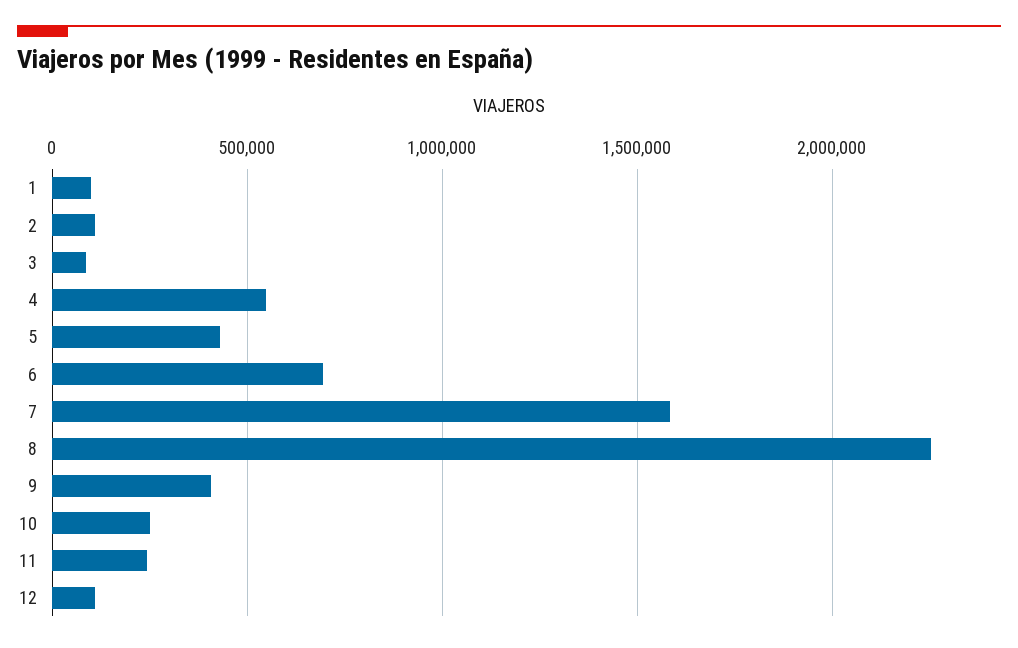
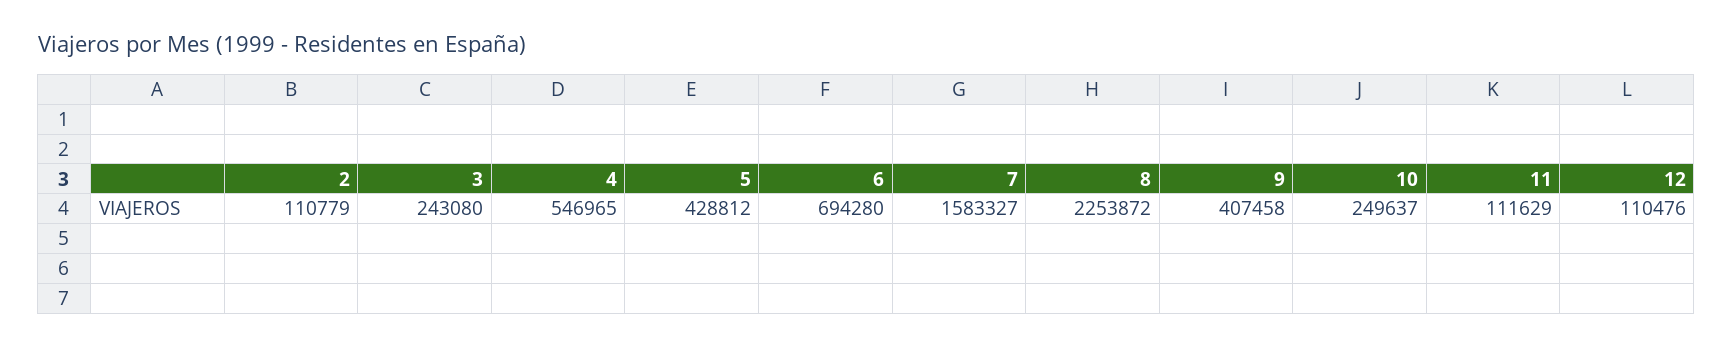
1: 100000 -> none
3: 100000 -> 243080
11: 250000 -> 111629

